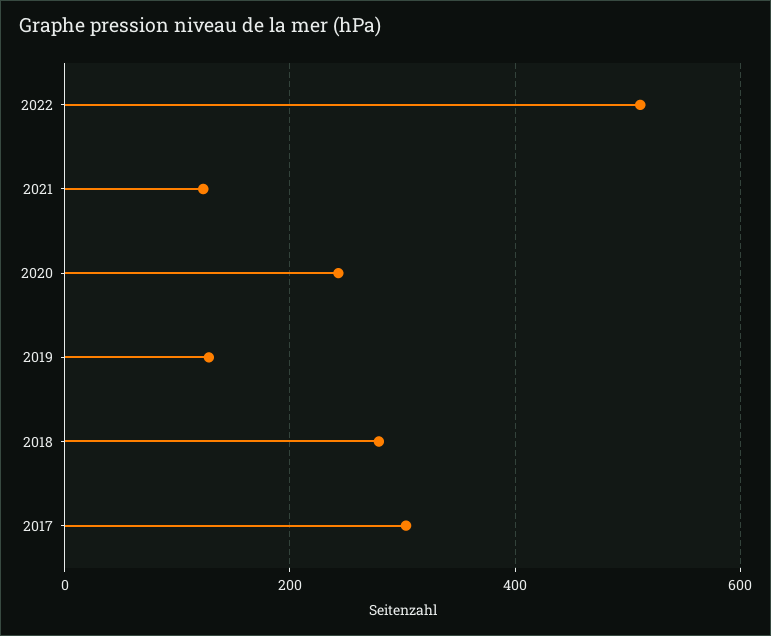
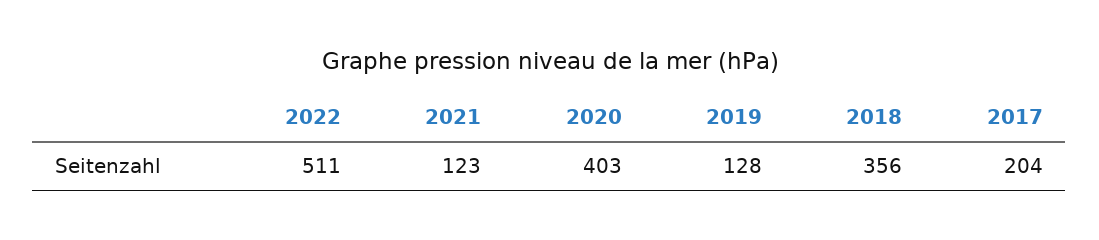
2020: 240 -> 403
2018: 280 -> 356
2017: 300 -> 204

